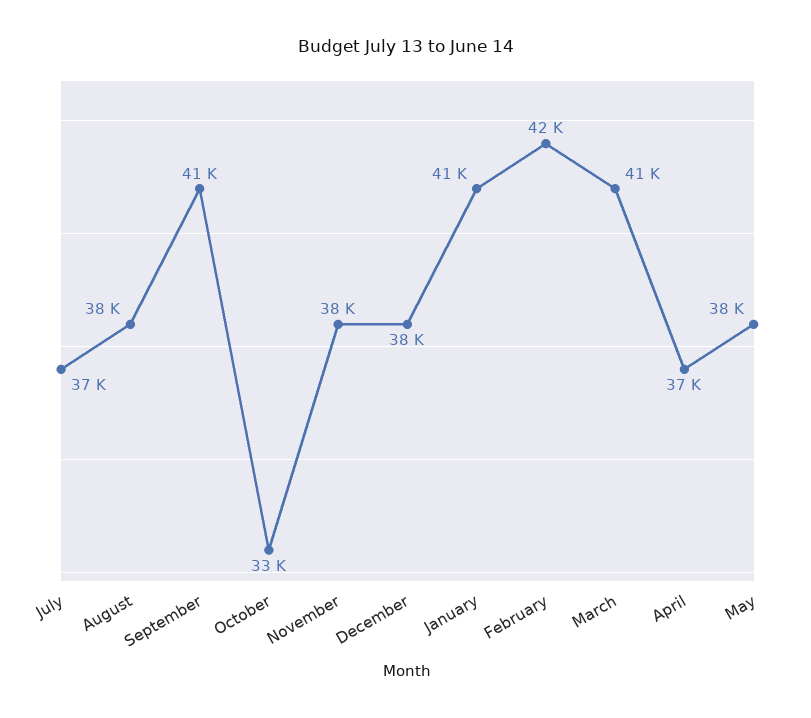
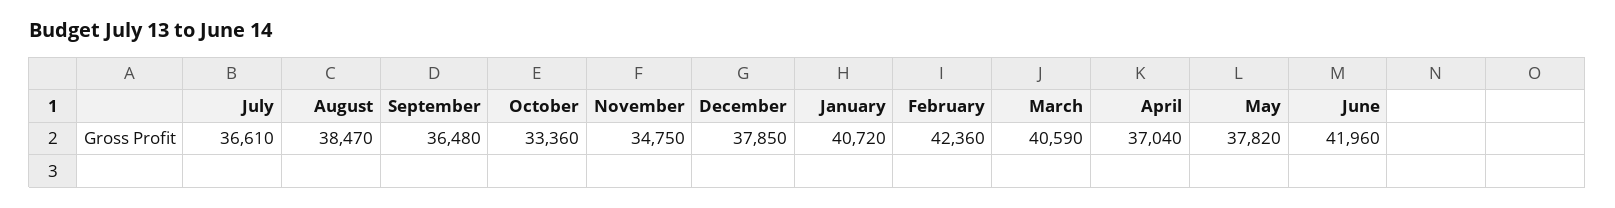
September: 41000 -> 36480
November: 38000 -> 34750
June: none -> 41960

